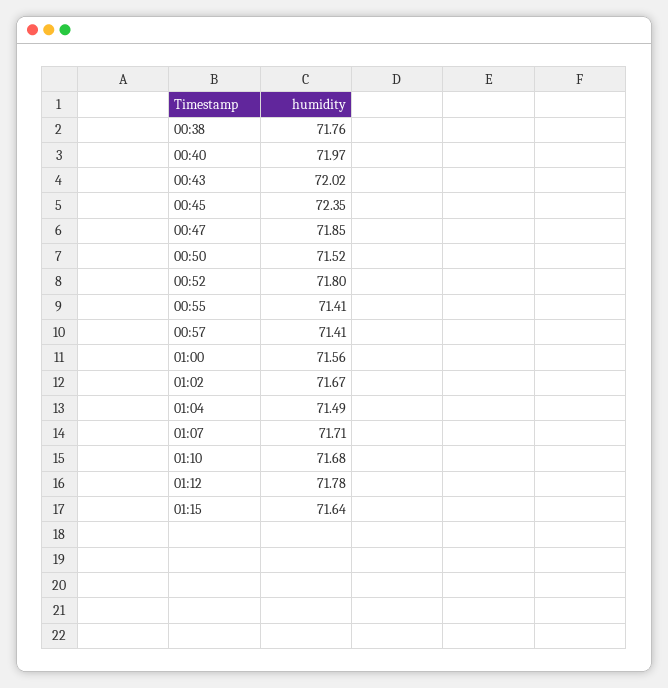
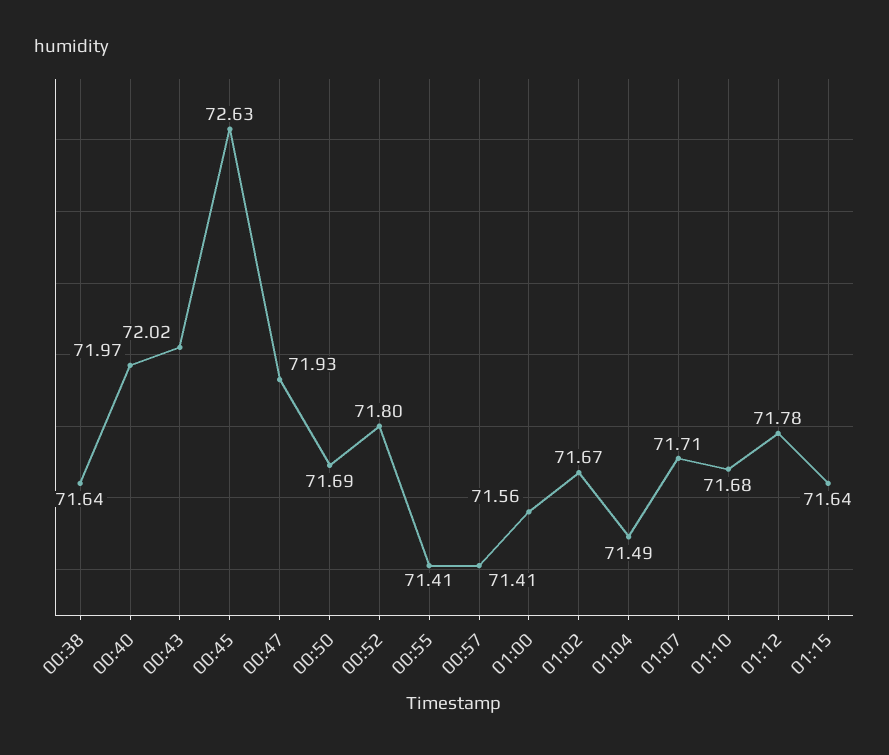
00:38: 71.76 -> 71.64
00:45: 72.35 -> 72.63
00:47: 71.85 -> 71.93
00:50: 71.52 -> 71.69

